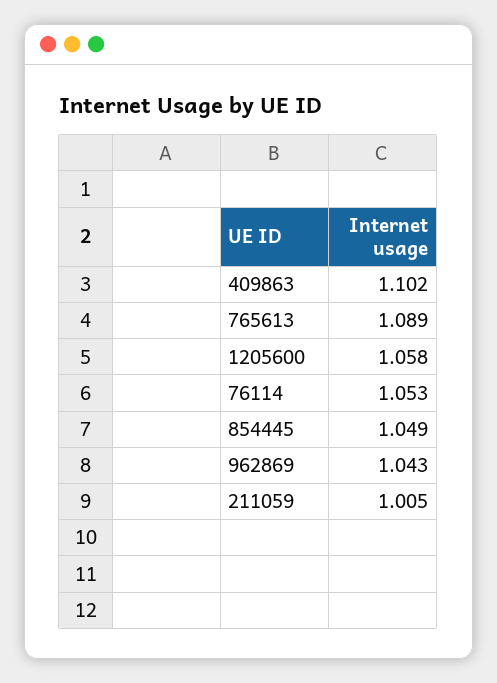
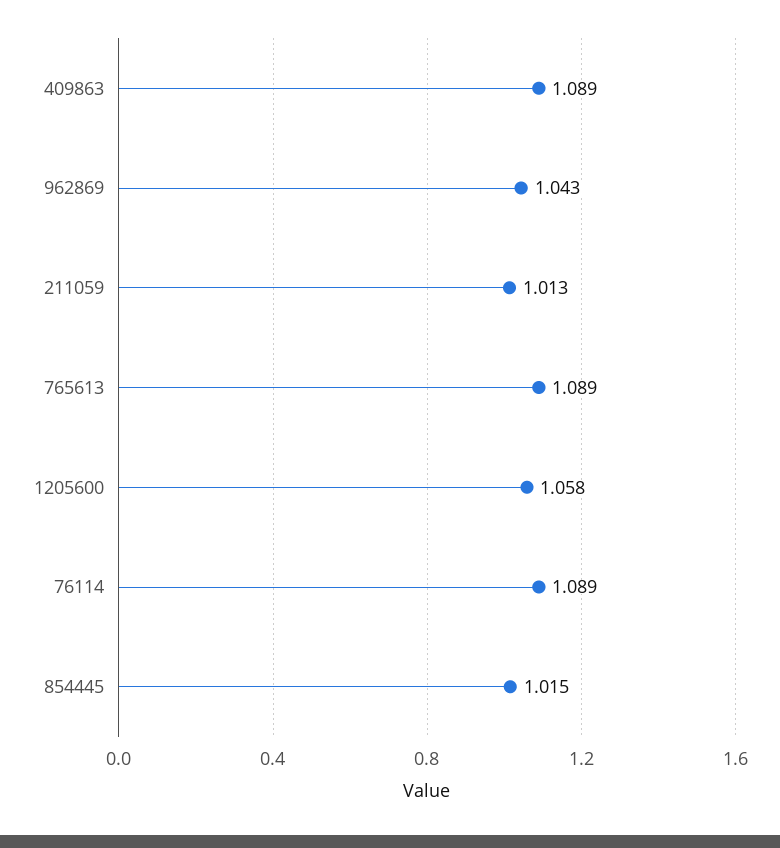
409863: 1.102 -> 1.089
76114: 1.053 -> 1.089
854445: 1.049 -> 1.015
211059: 1.005 -> 1.013

